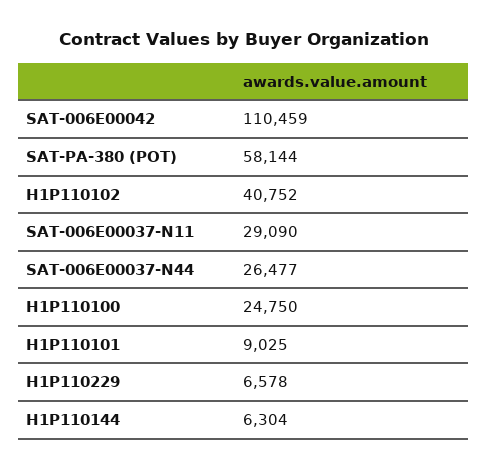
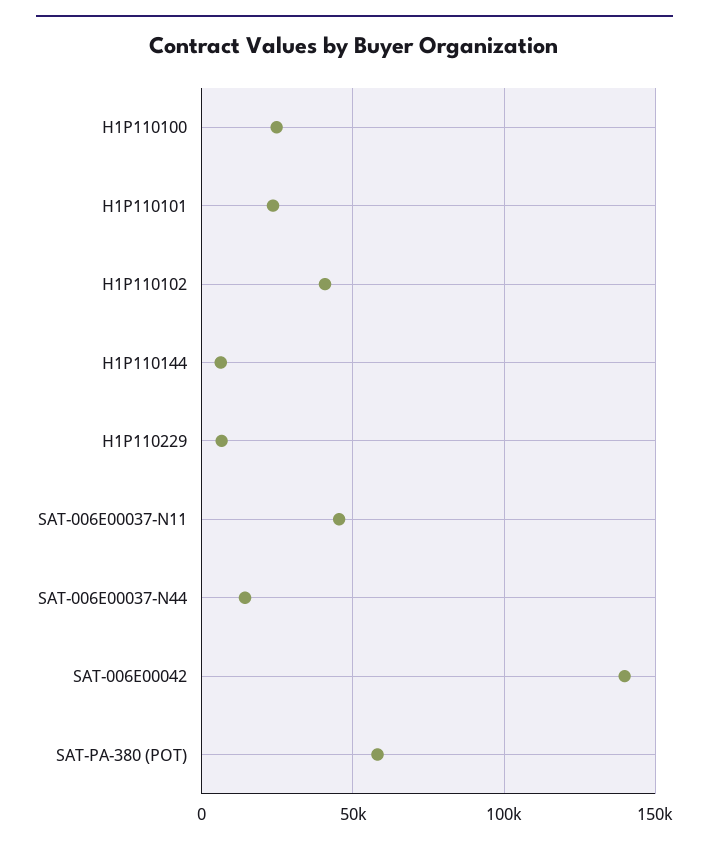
SAT-006E00042: 110459 -> 140000
SAT-006E00037-N11: 29090 -> 45000
SAT-006E00037-N44: 26477 -> 15000
H1P110101: 9025 -> 25000

